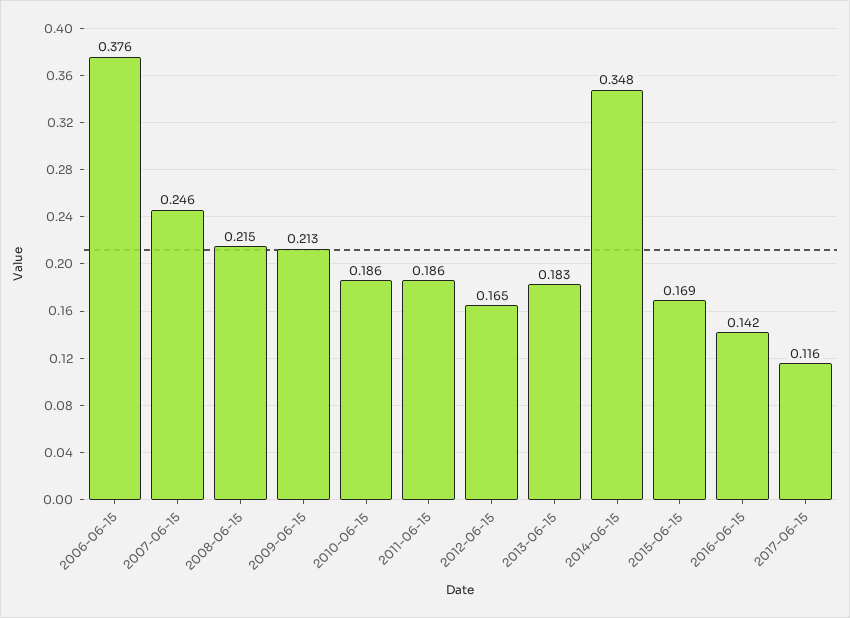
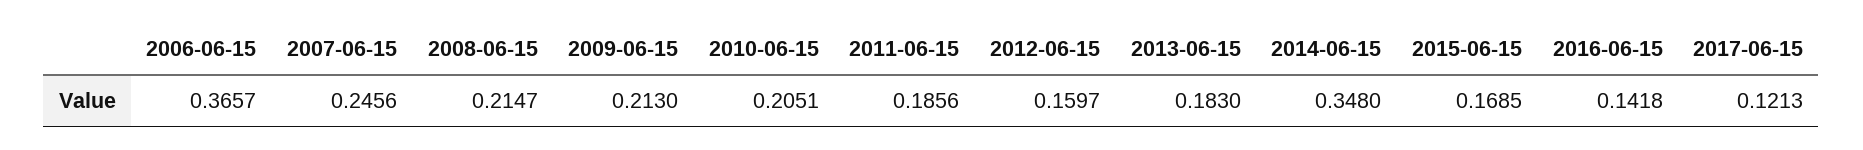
2006-06-15: 0.376 -> 0.3657
2010-06-15: 0.186 -> 0.2051
2012-06-15: 0.165 -> 0.1597
2017-06-15: 0.116 -> 0.1213

